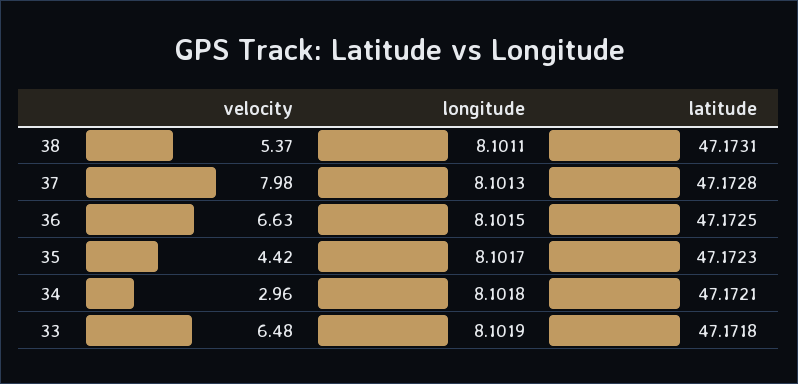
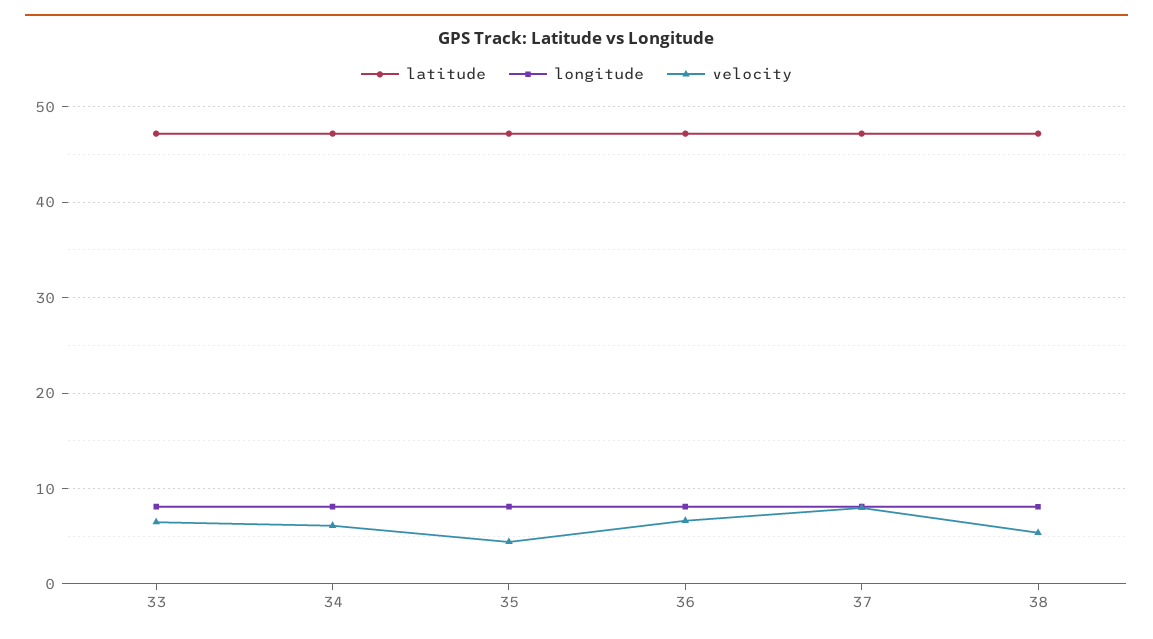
velocity, 34: 2.96 -> 6

